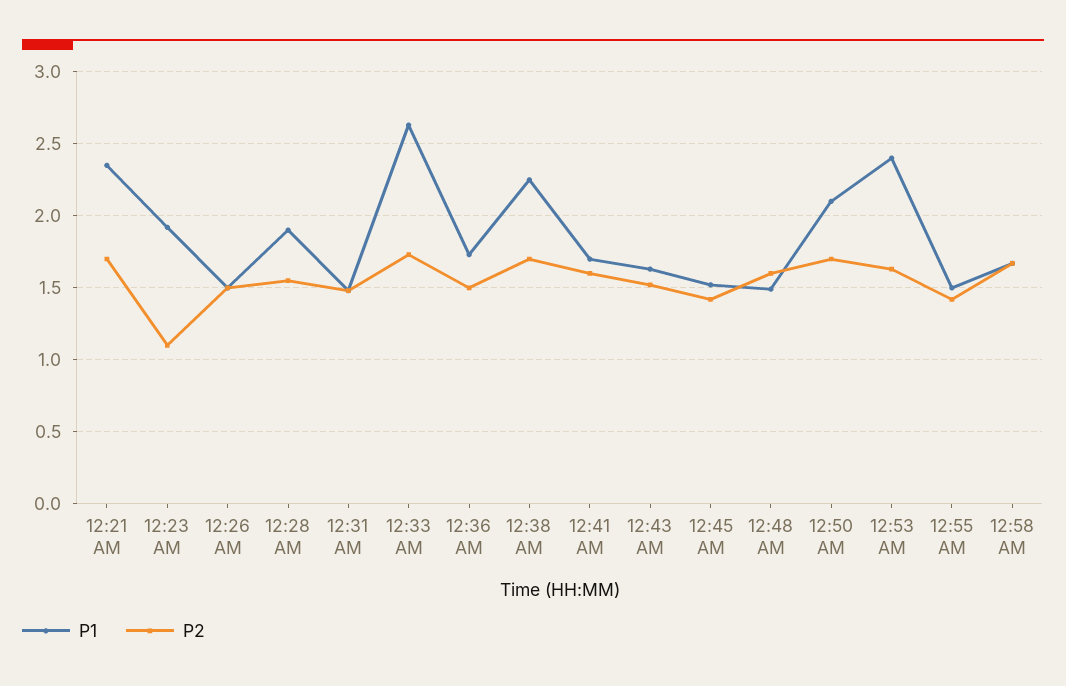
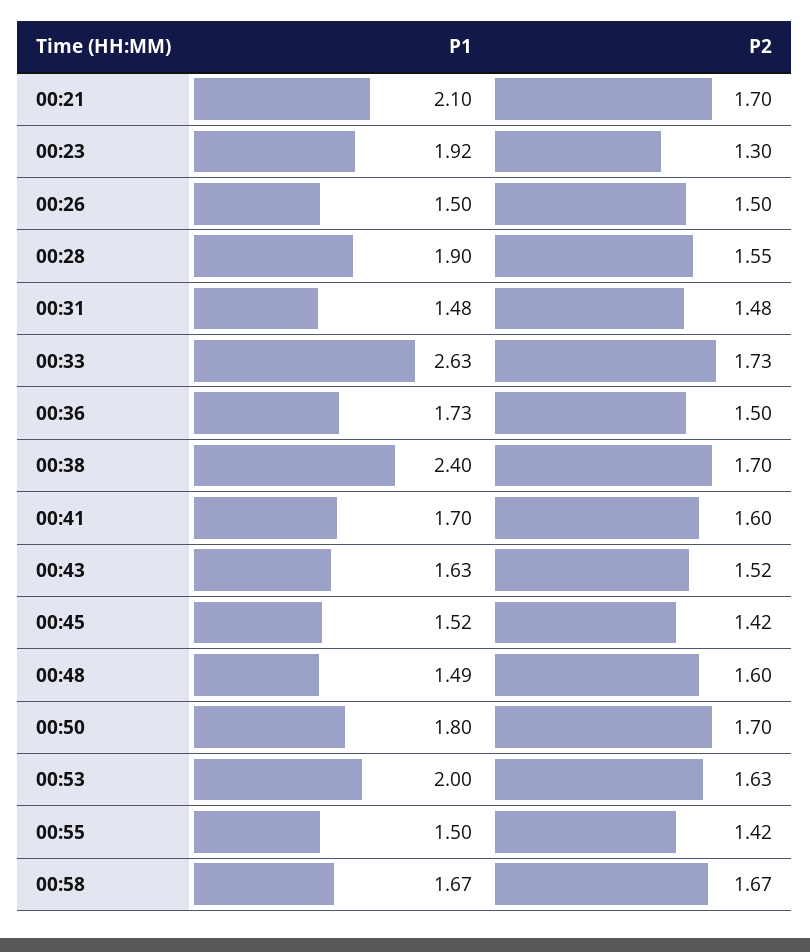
P1, 12:21 AM: 2.35 -> 2.1
P2, 12:23 AM: 1.1 -> 1.3
P1, 12:38 AM: 2.25 -> 2.4
P1, 12:50 AM: 2.1 -> 1.8
P1, 12:53 AM: 2.4 -> 2

